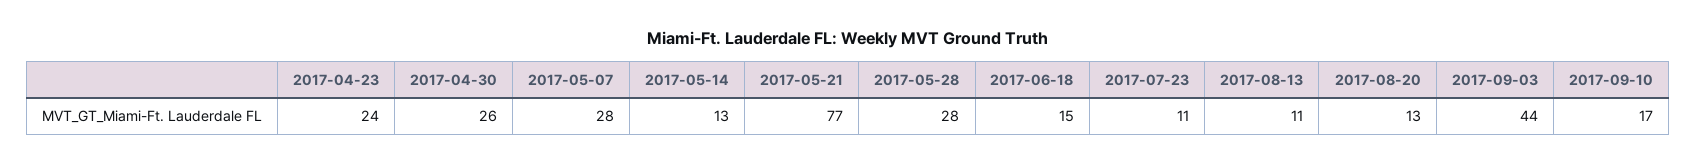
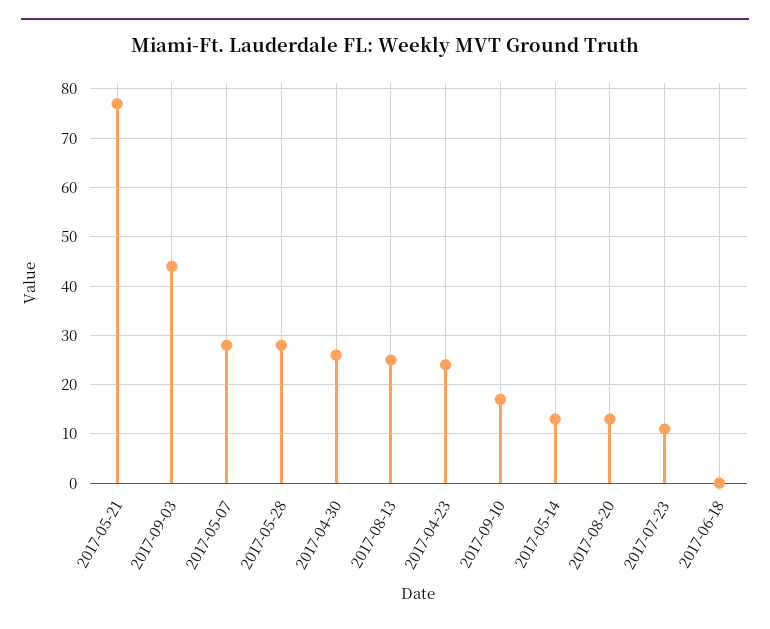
2017-06-18: 15 -> 0
2017-08-13: 11 -> 25

